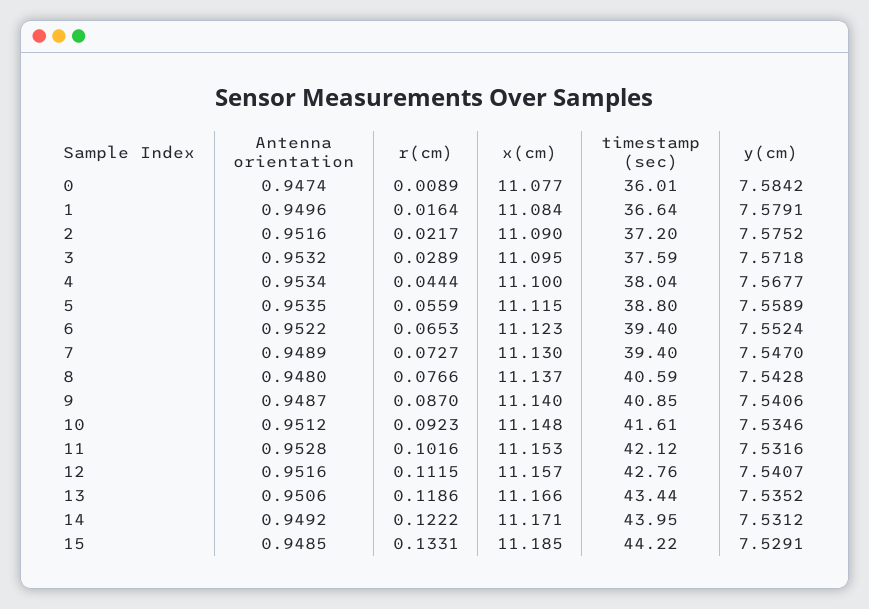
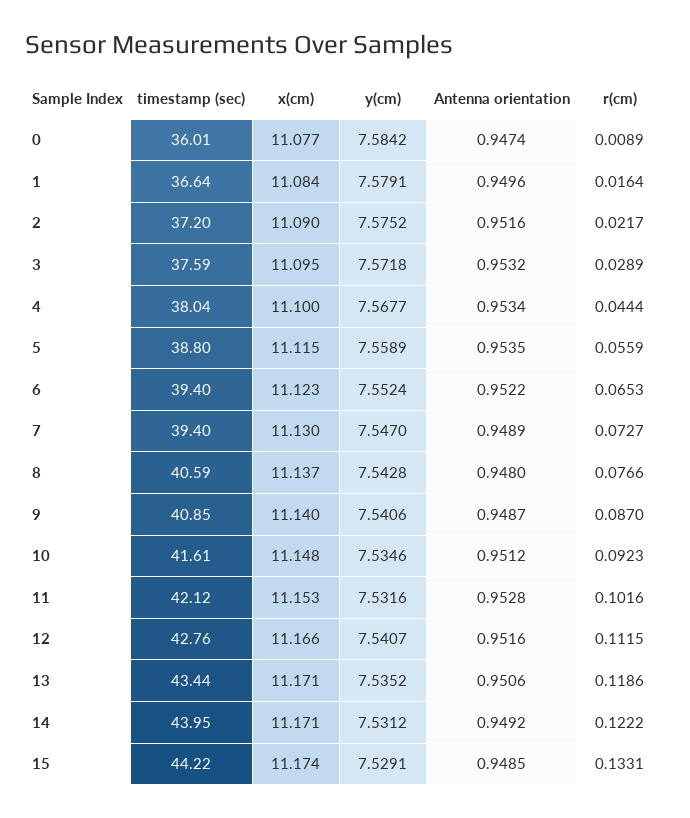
x(cm), 12: 11.157 -> 11.166
x(cm), 13: 11.166 -> 11.171
x(cm), 15: 11.185 -> 11.174

